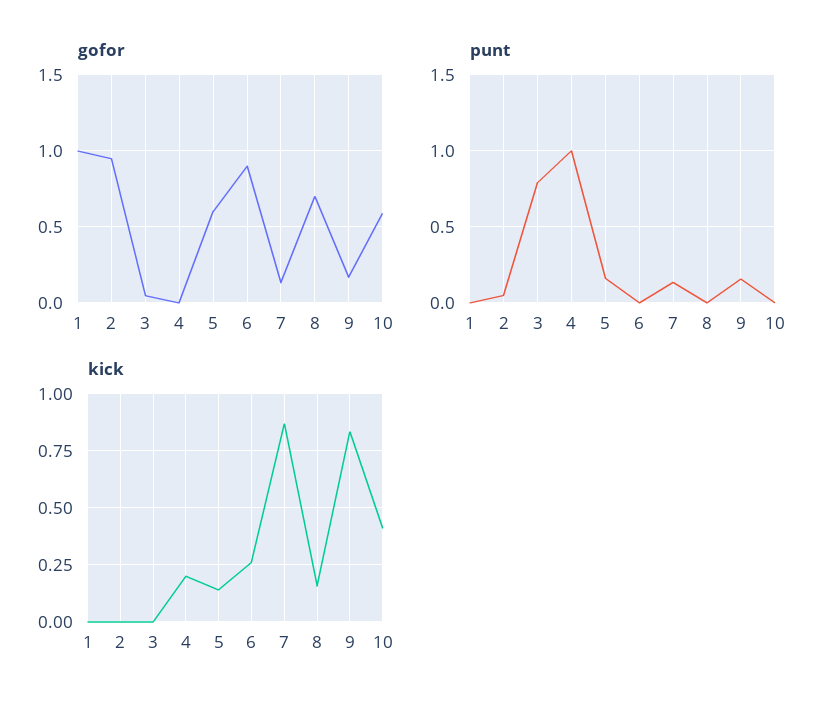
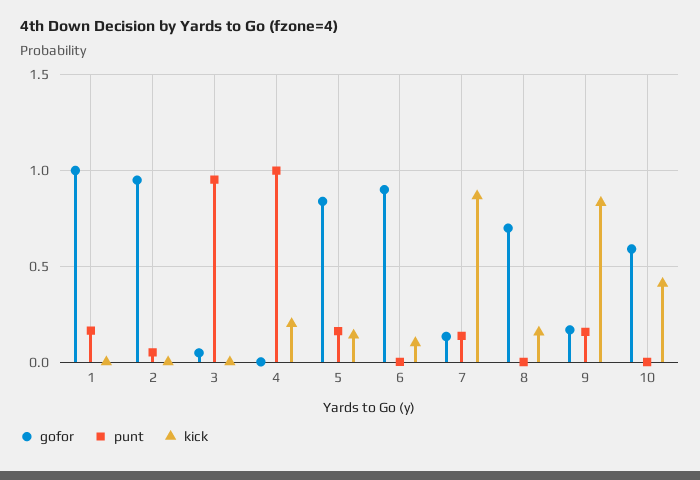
gofor, 5: 0.6 -> 0.85
punt, 1: 0 -> 0.15
punt, 3: 0.8 -> 0.95
kick, 6: 0.25 -> 0.1

